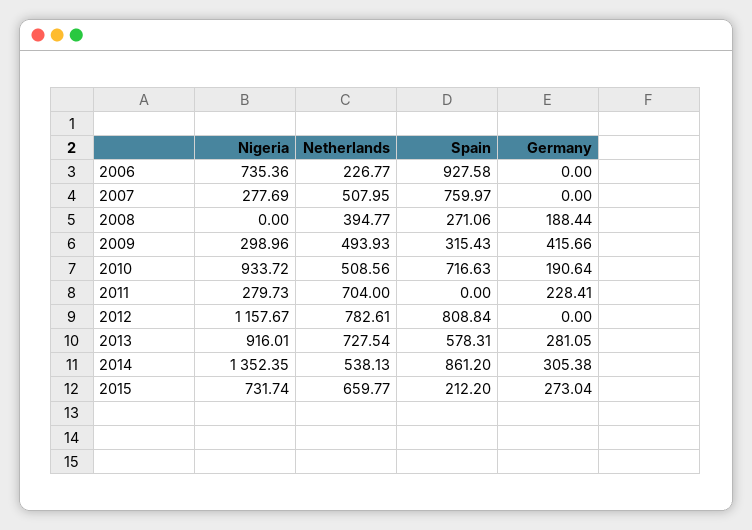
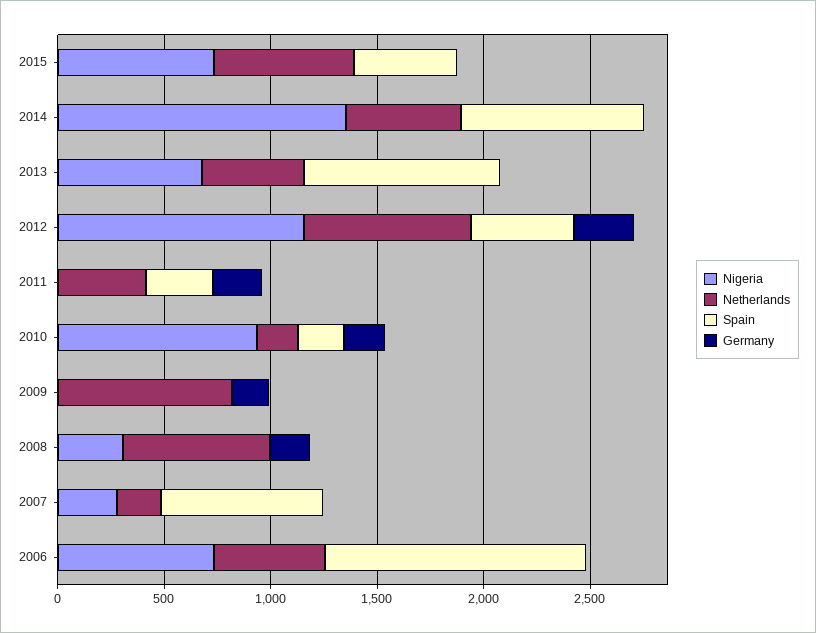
Netherlands, 2006: 226.77 -> 500
Spain, 2006: 927.58 -> 1200
Netherlands, 2007: 507.95 -> 200
Nigeria, 2008: 0 -> 300
Netherlands, 2008: 394.77 -> 700
Spain, 2008: 271.06 -> 0
Nigeria, 2009: 298.96 -> 0
Netherlands, 2009: 493.93 -> 800
Spain, 2009: 315.43 -> 0
Germany, 2009: 415.66 -> 200
Netherlands, 2010: 508.56 -> 200
Spain, 2010: 716.63 -> 200
Nigeria, 2011: 279.73 -> 0
Netherlands, 2011: 704 -> 400
Spain, 2011: 0 -> 300
Spain, 2012: 808.84 -> 500
Germany, 2012: 0 -> 300
Nigeria, 2013: 916.01 -> 700
Netherlands, 2013: 727.54 -> 500
Spain, 2013: 578.31 -> 900
Germany, 2013: 281.05 -> 0
Germany, 2014: 305.38 -> 0
Spain, 2015: 212.2 -> 500
Germany, 2015: 273.04 -> 0

